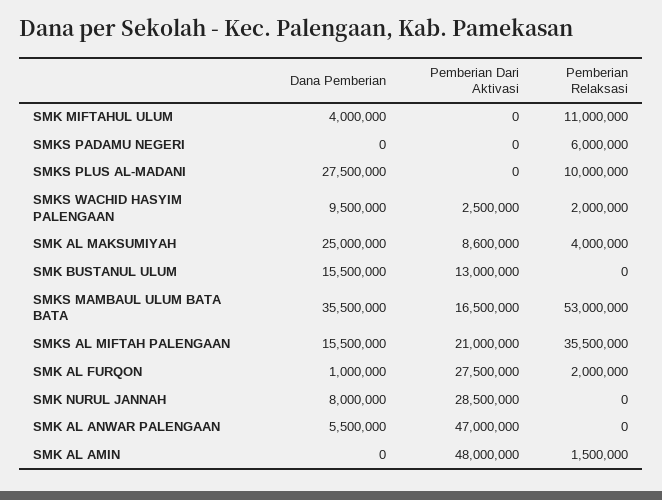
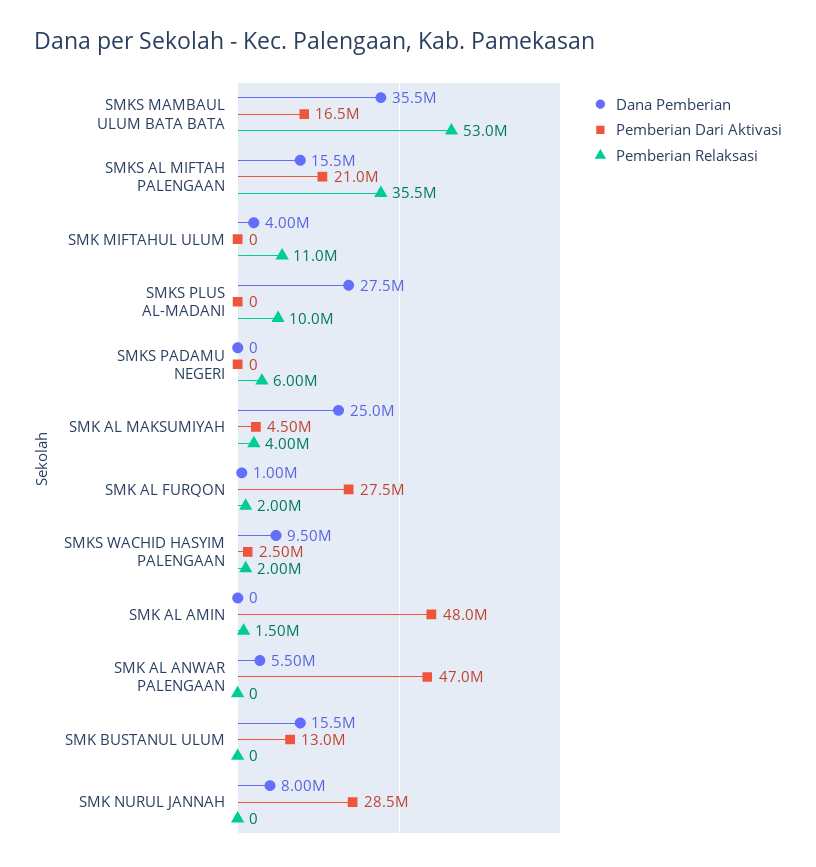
Pemberian Dari Aktivasi, SMK AL MAKSUMIYAH: 8600000 -> 4500000

